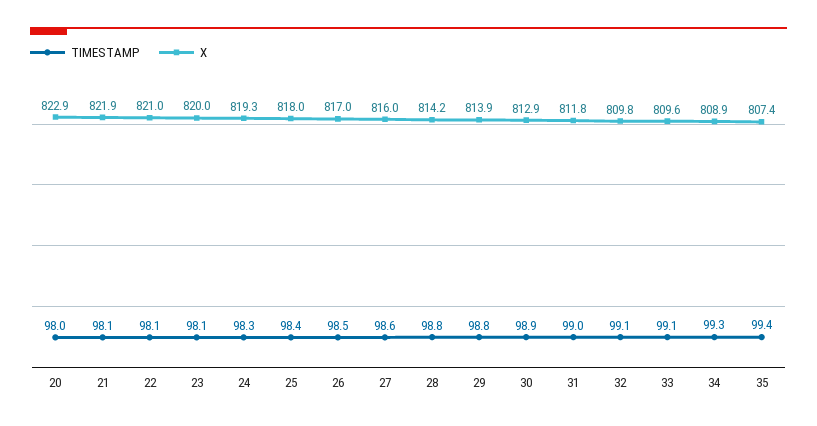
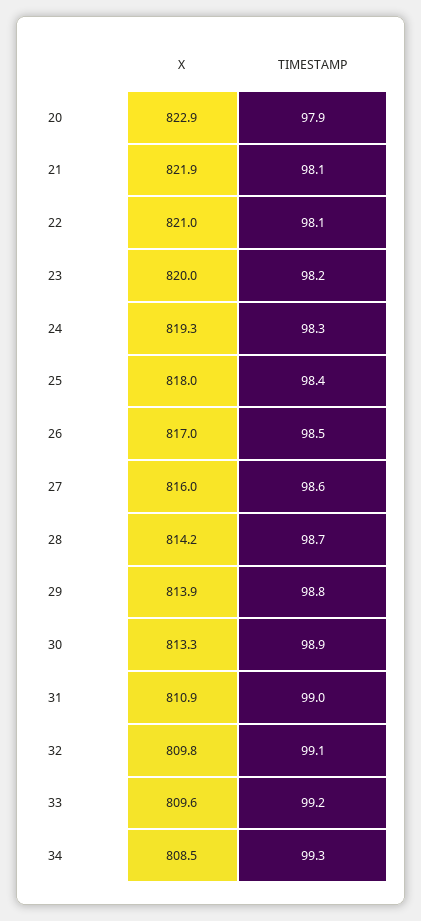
TIMESTAMP, 20: 98 -> 97.9
TIMESTAMP, 23: 98.1 -> 98.2
TIMESTAMP, 28: 98.8 -> 98.7
X, 30: 812.9 -> 813.3
X, 31: 811.8 -> 810.9
TIMESTAMP, 33: 99.1 -> 99.2
X, 34: 808.9 -> 808.5
TIMESTAMP, 35: 99.4 -> none
X, 35: 807.4 -> none

